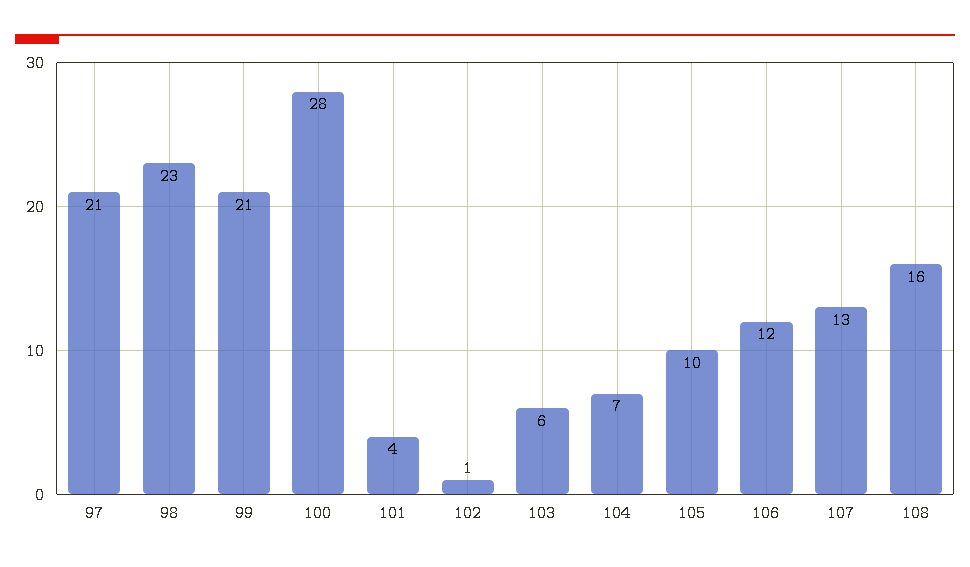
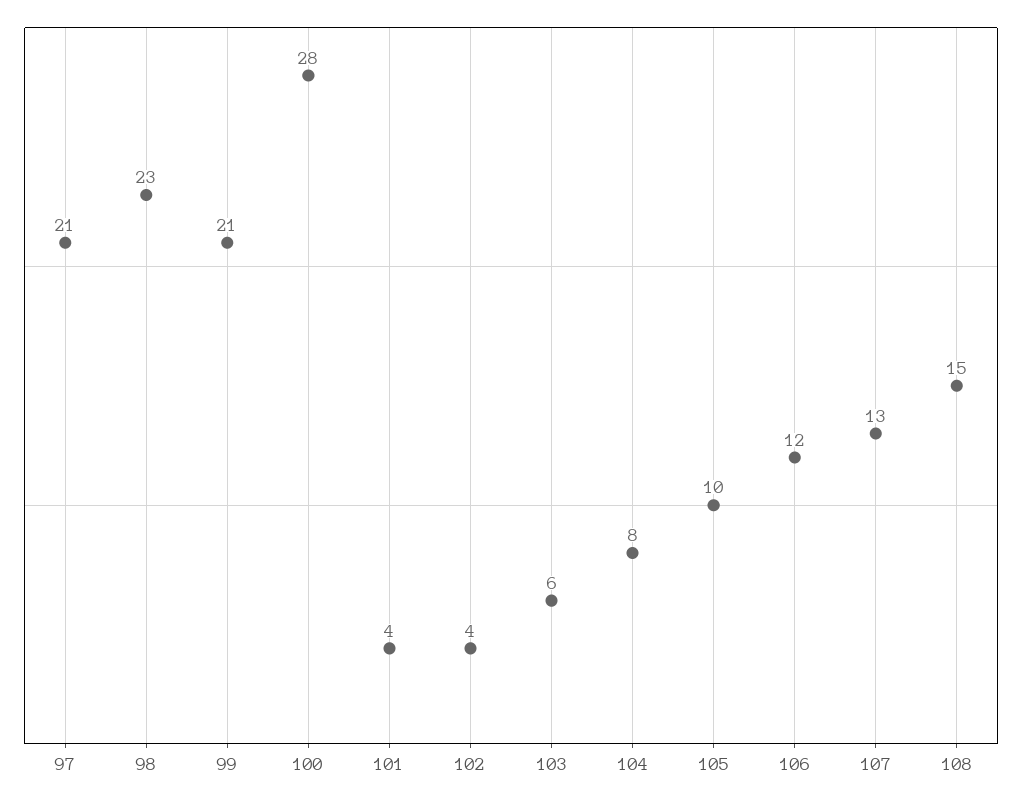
102: 1 -> 4
104: 7 -> 8
108: 16 -> 15

